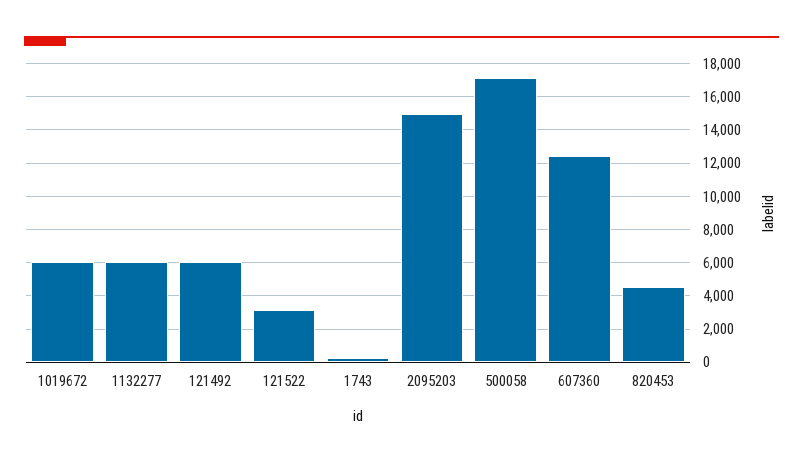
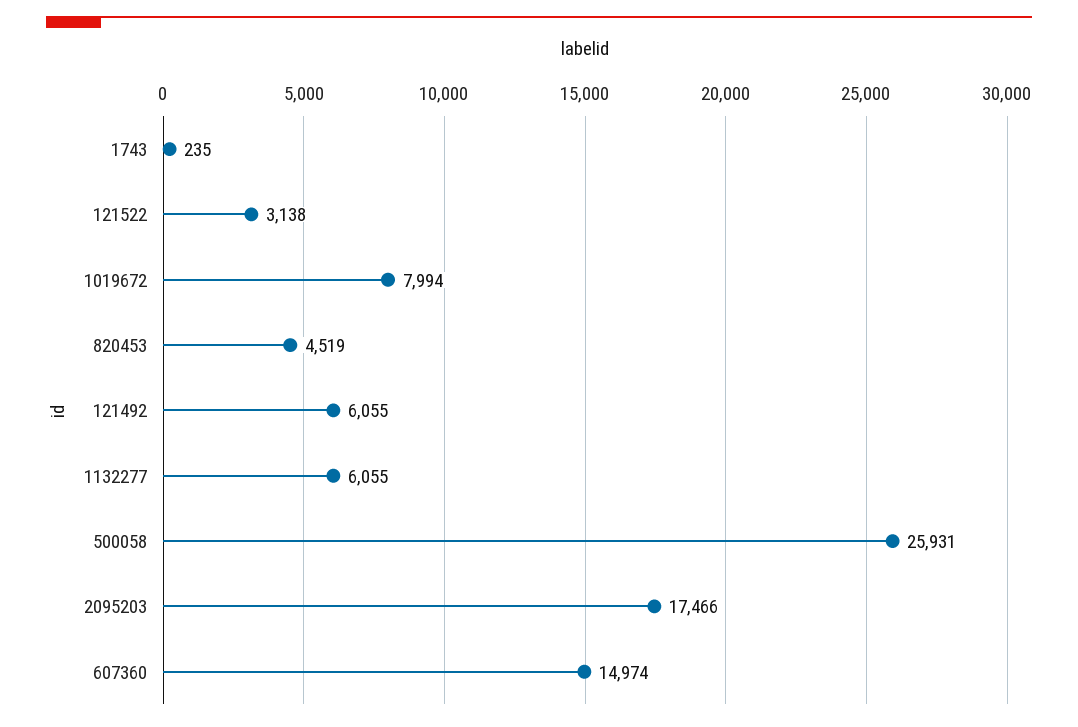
1019672: 6000 -> 7994
2095203: 15000 -> 17466
500058: 17000 -> 25931
607360: 12500 -> 14974

